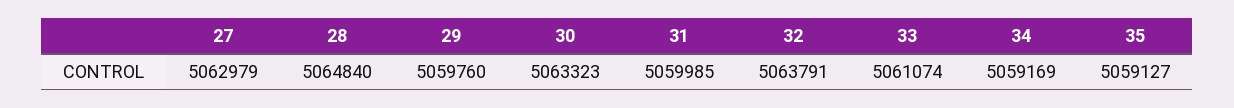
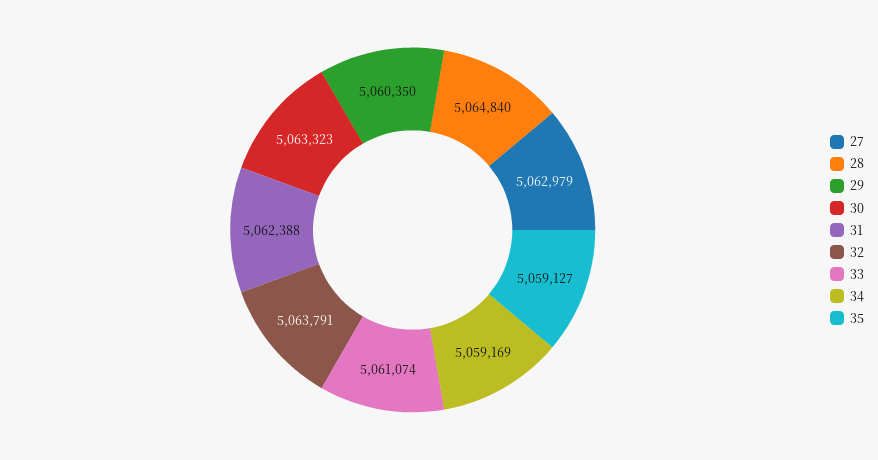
29: 5059760 -> 5060350
31: 5059985 -> 5062388

